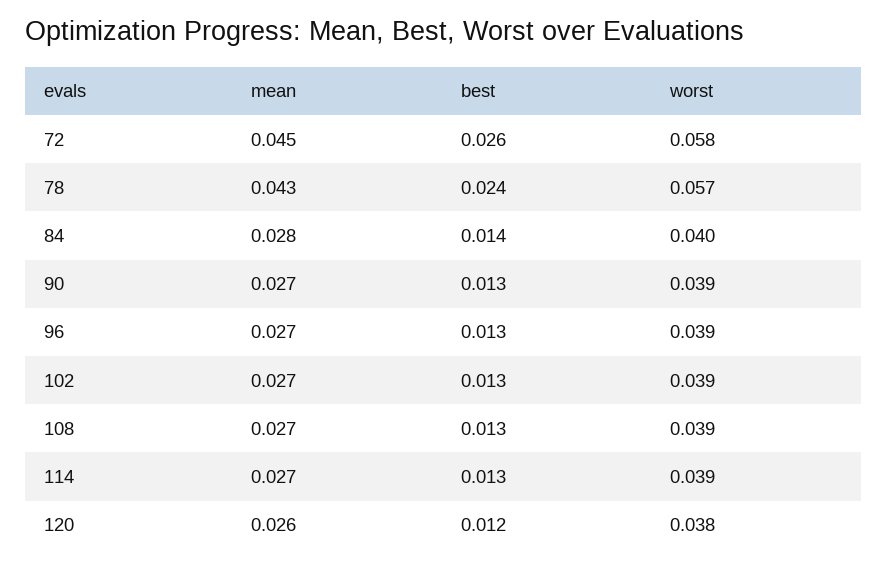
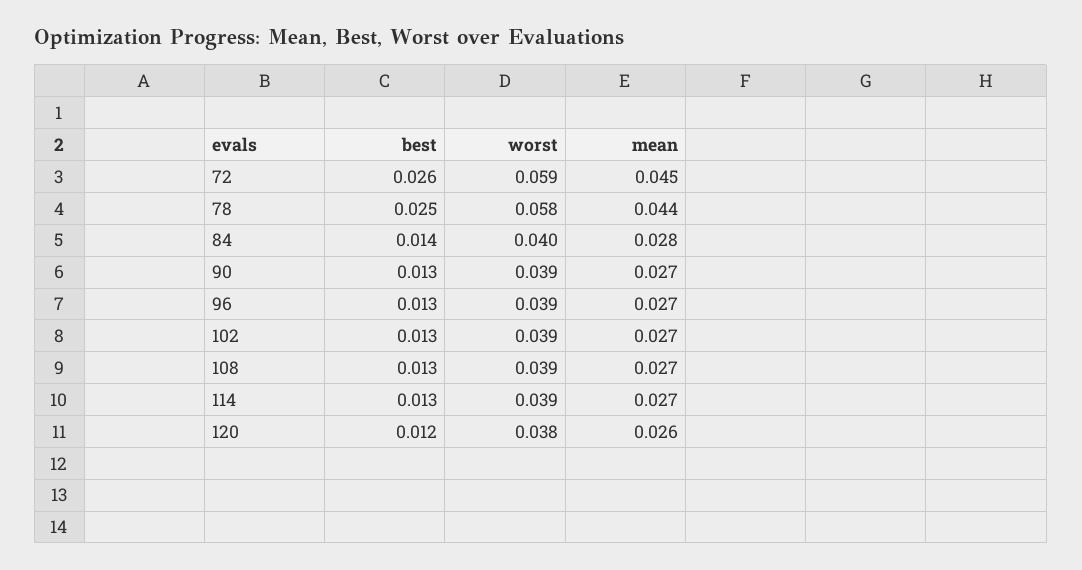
worst, 72: 0.058 -> 0.059
mean, 78: 0.043 -> 0.044
best, 78: 0.024 -> 0.025
worst, 78: 0.057 -> 0.058

